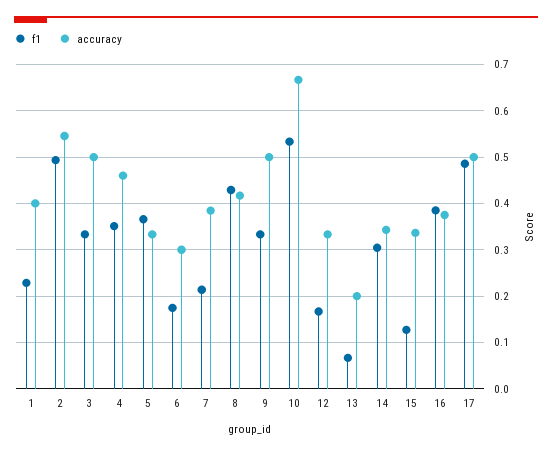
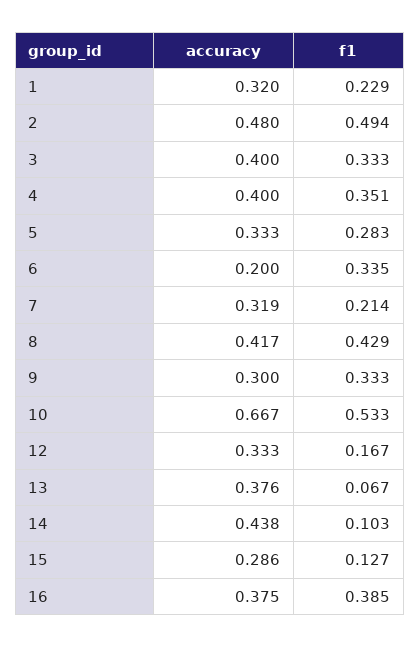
accuracy, 1: 0.4 -> 0.32
accuracy, 2: 0.54 -> 0.48
accuracy, 3: 0.5 -> 0.4
accuracy, 4: 0.46 -> 0.4
f1, 5: 0.36 -> 0.283
f1, 6: 0.18 -> 0.335
accuracy, 6: 0.3 -> 0.2
accuracy, 7: 0.38 -> 0.319
accuracy, 9: 0.5 -> 0.3
accuracy, 13: 0.2 -> 0.376
f1, 14: 0.3 -> 0.103
accuracy, 14: 0.34 -> 0.438
accuracy, 15: 0.34 -> 0.286
f1, 17: 0.48 -> none
accuracy, 17: 0.5 -> none

